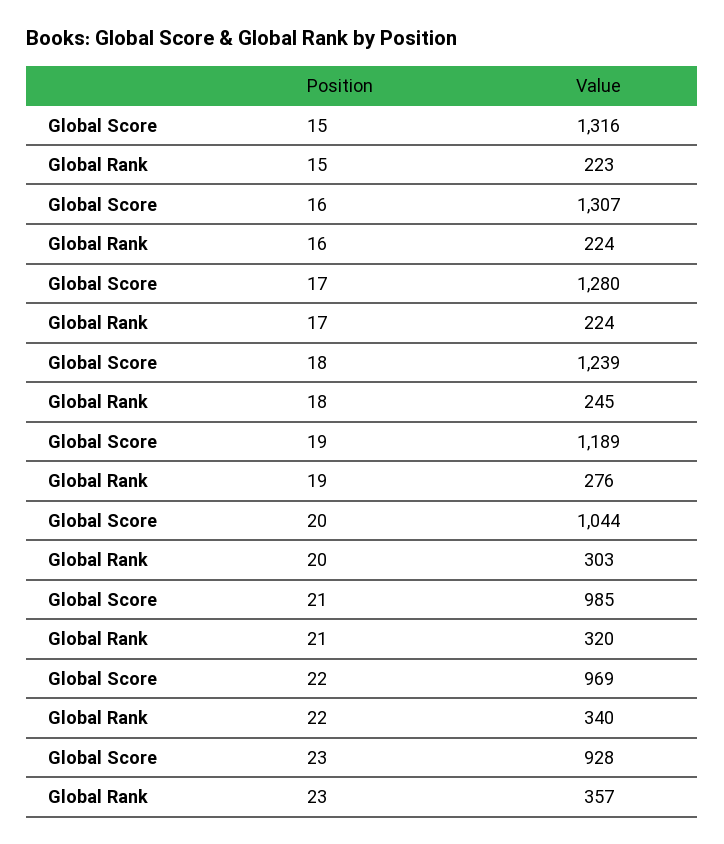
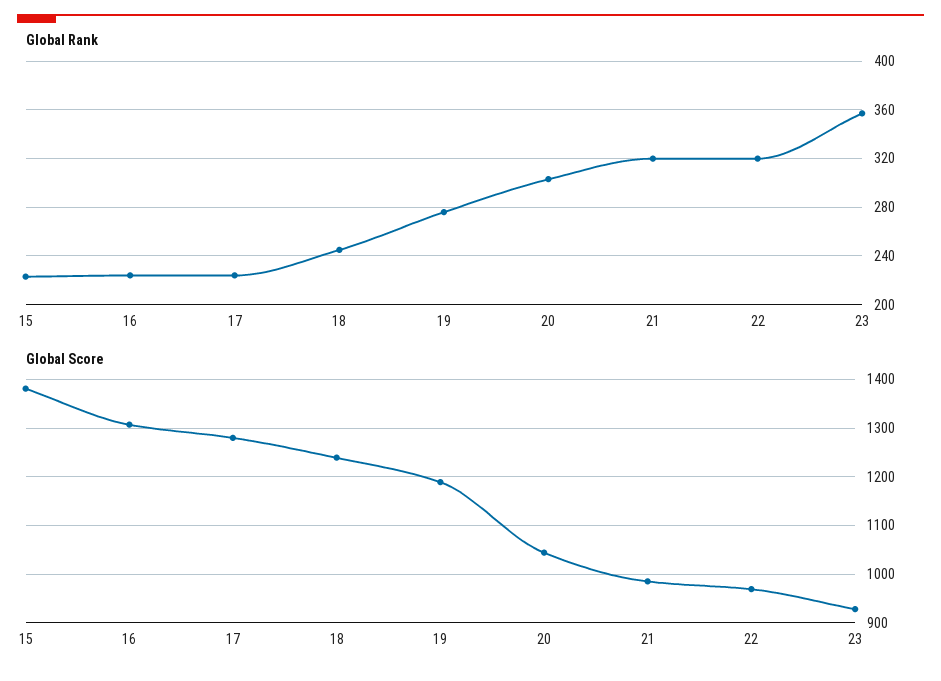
Global Score, 15: 1316 -> 1380
Global Rank, 22: 340 -> 320

